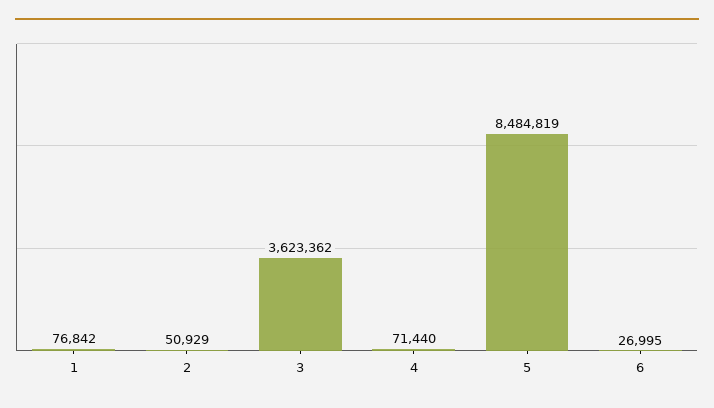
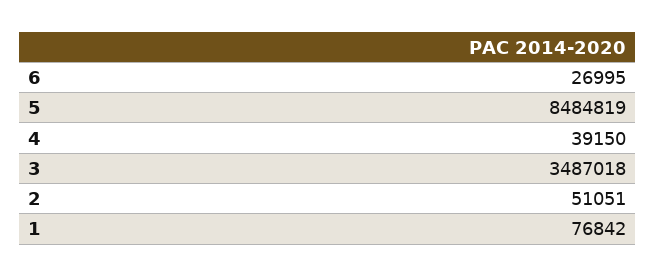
2: 50929 -> 51051
3: 3623362 -> 3487018
4: 71440 -> 39150

